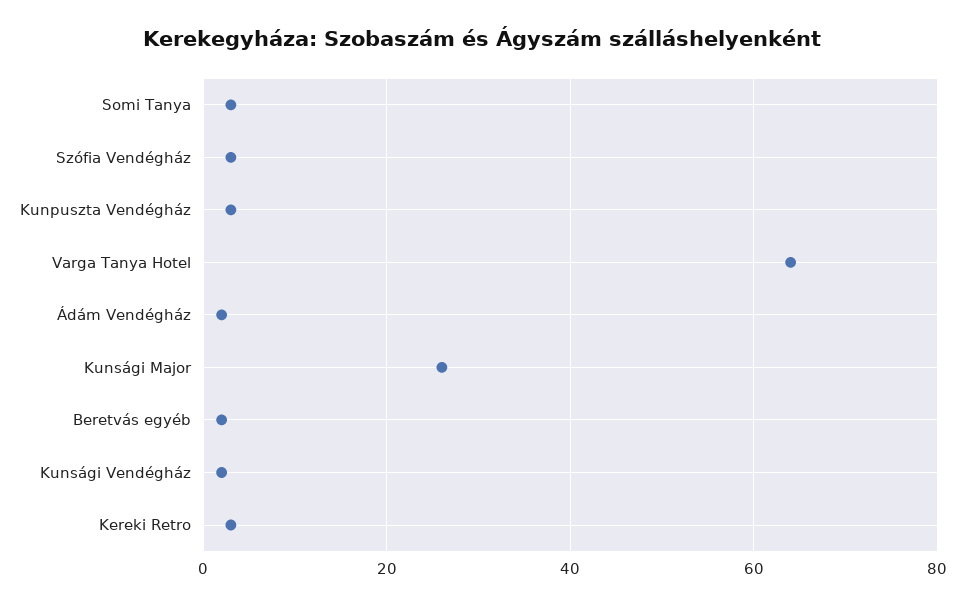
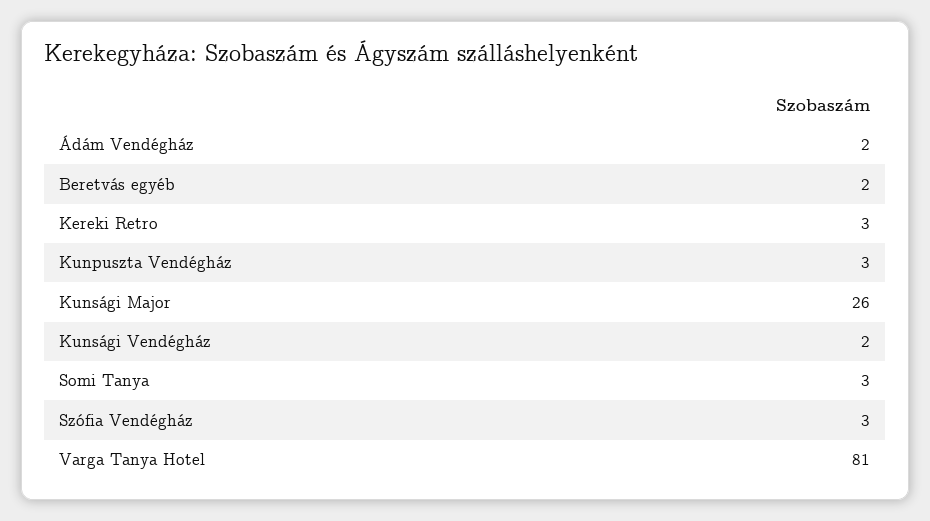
Varga Tanya Hotel: 65 -> 81

